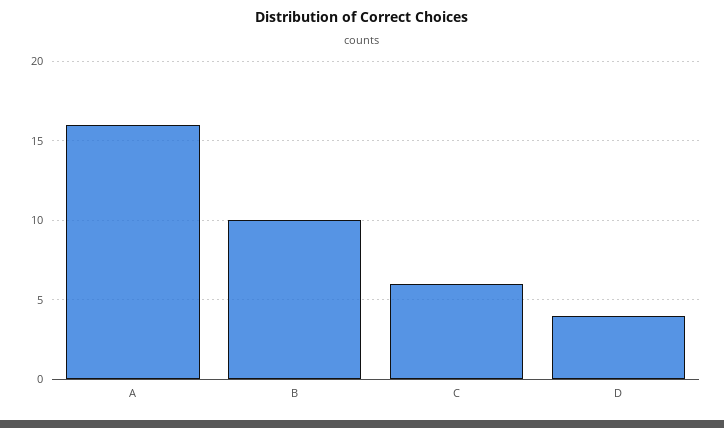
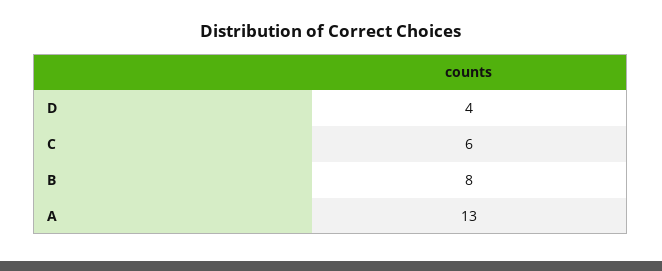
A: 16 -> 13
B: 10 -> 8

